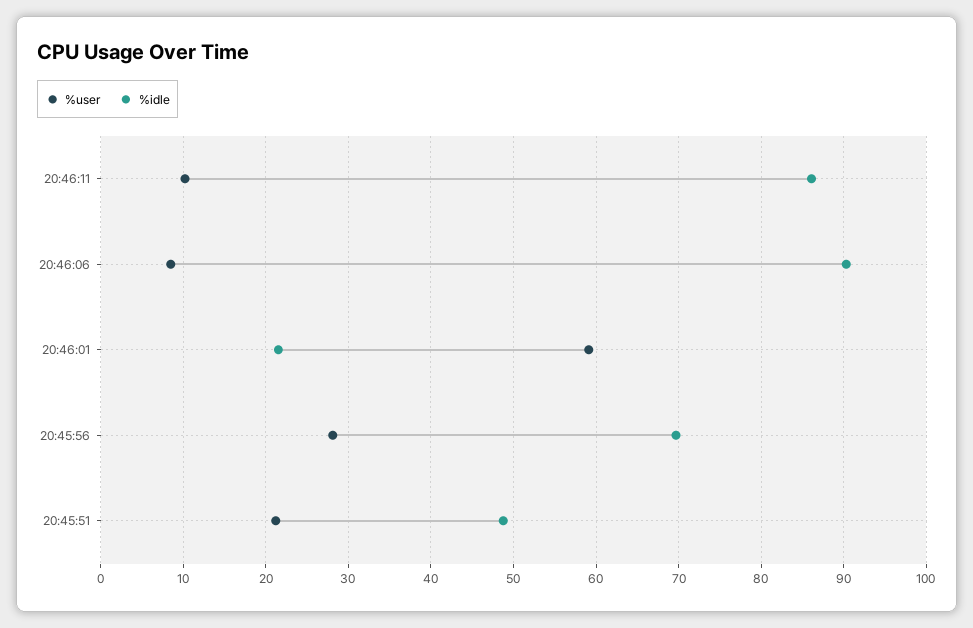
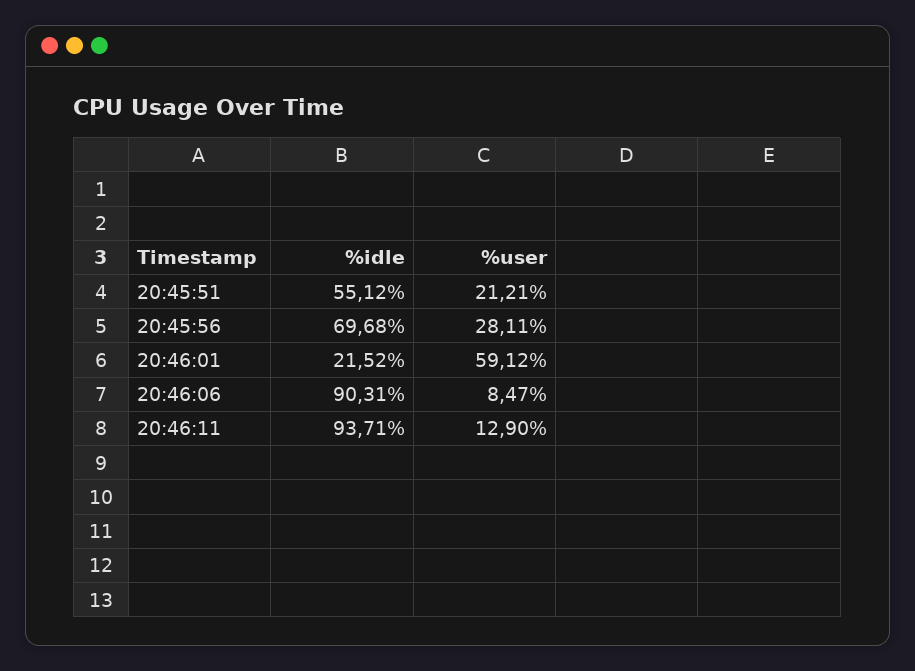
%user, 20:46:11: 10 -> 12.9
%idle, 20:46:11: 86 -> 93.71
%idle, 20:45:51: 49 -> 55.12

